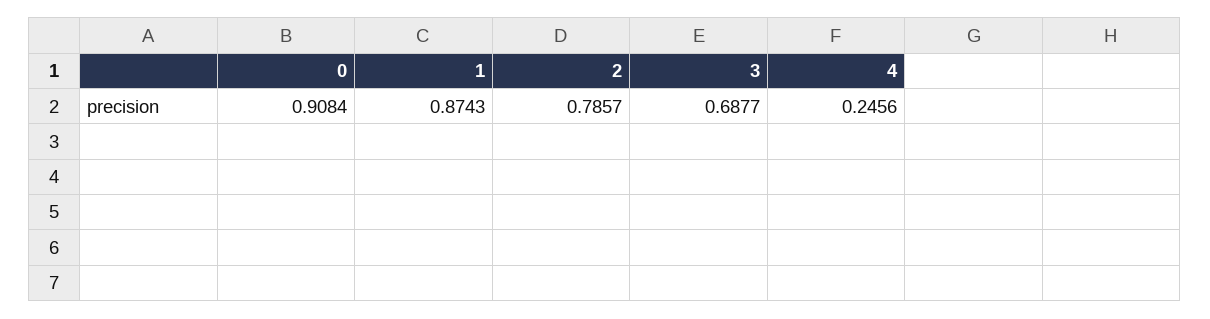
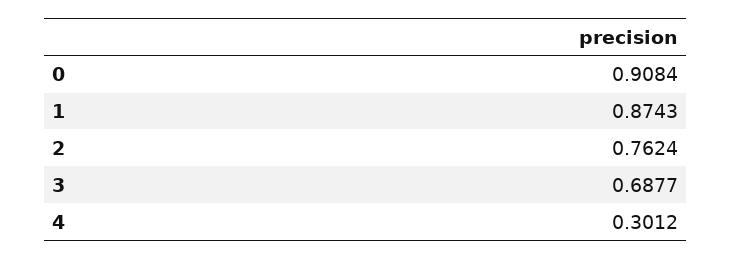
2: 0.7857 -> 0.7624
4: 0.2456 -> 0.3012

